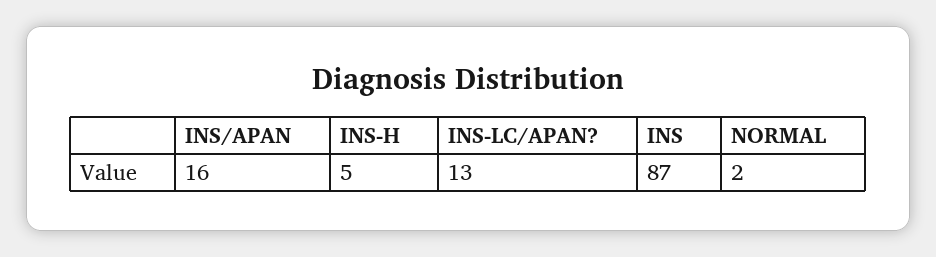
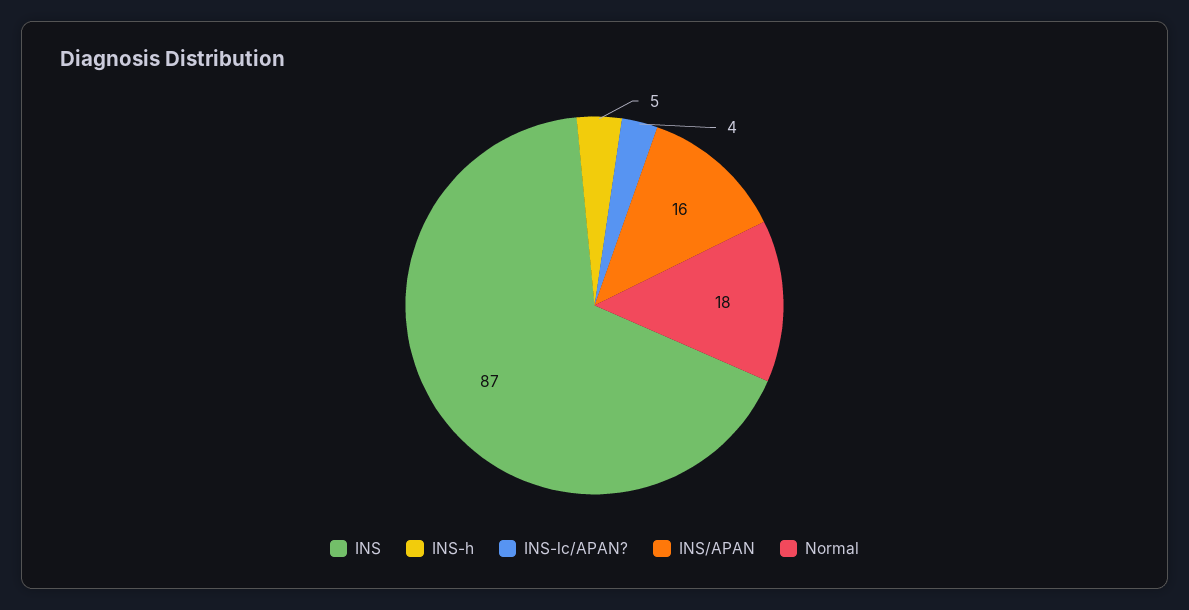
INS-LC/APAN?: 13 -> 4
NORMAL: 2 -> 18

